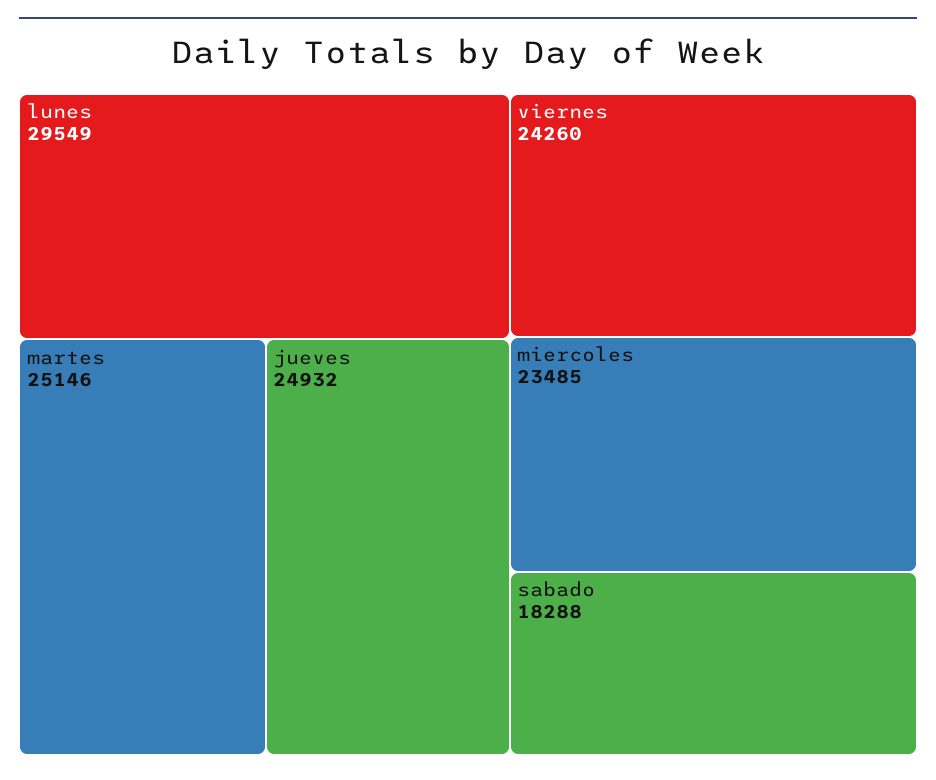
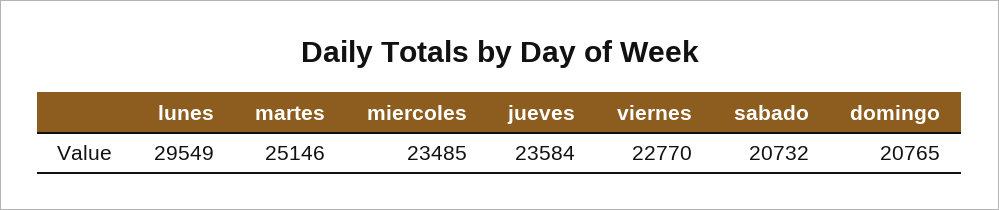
jueves: 24932 -> 23584
viernes: 24260 -> 22770
sabado: 18288 -> 20732
domingo: none -> 20765

